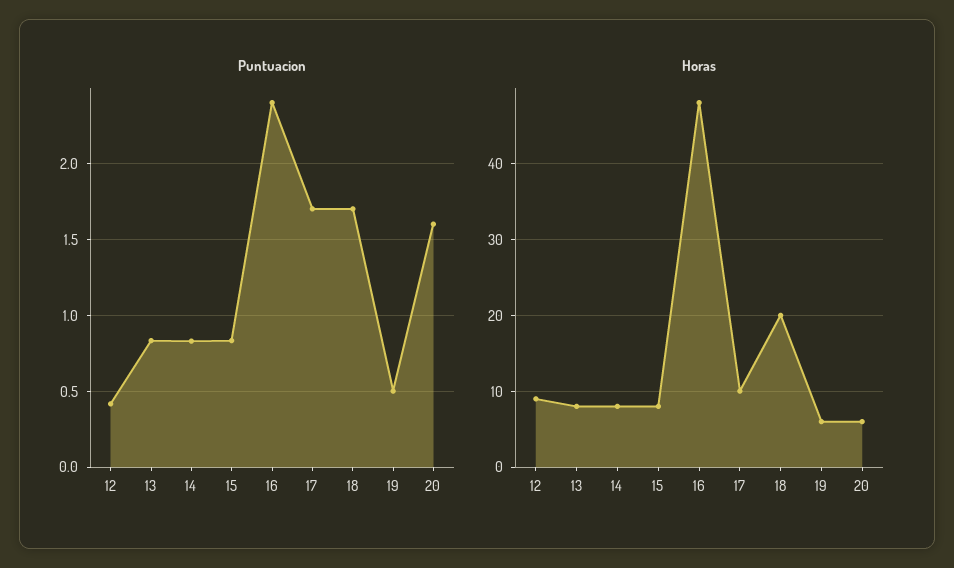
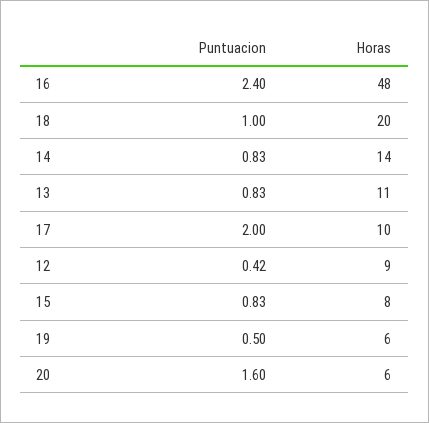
Puntuacion, 17: 1.7 -> 2
Puntuacion, 18: 1.7 -> 1
Horas, 13: 8 -> 11
Horas, 14: 8 -> 14

